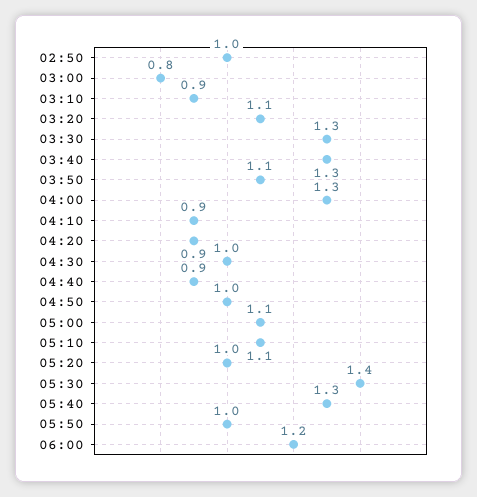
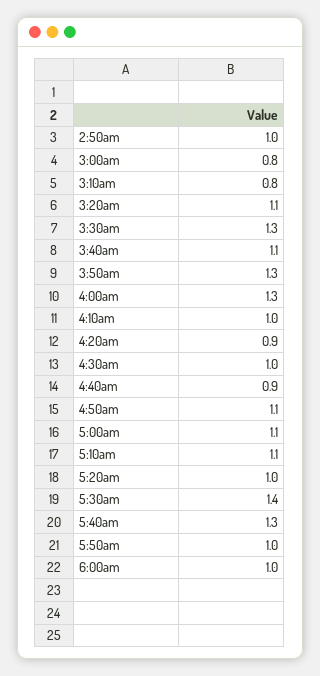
03:10: 0.9 -> 0.8
03:40: 1.3 -> 1.1
03:50: 1.1 -> 1.3
04:10: 0.9 -> 1
04:50: 1 -> 1.1
06:00: 1.2 -> 1

